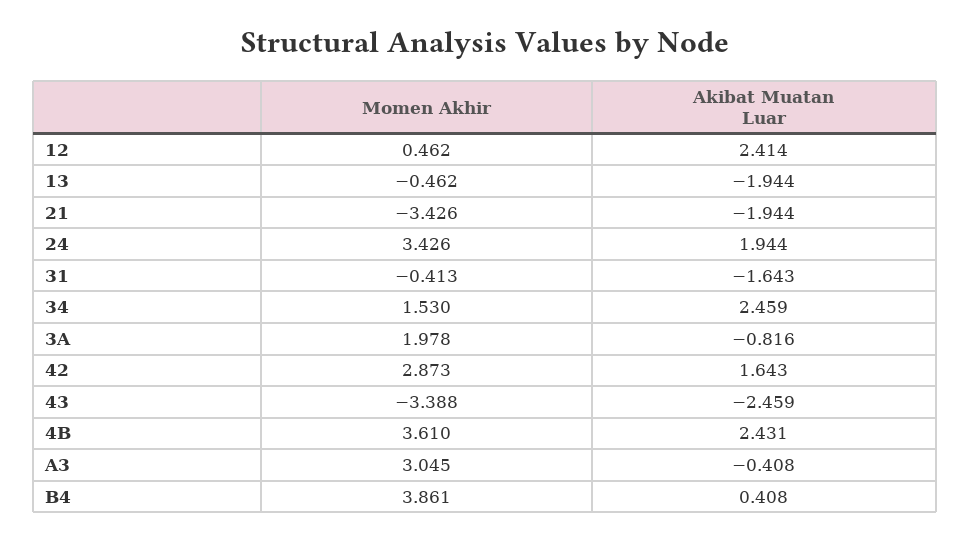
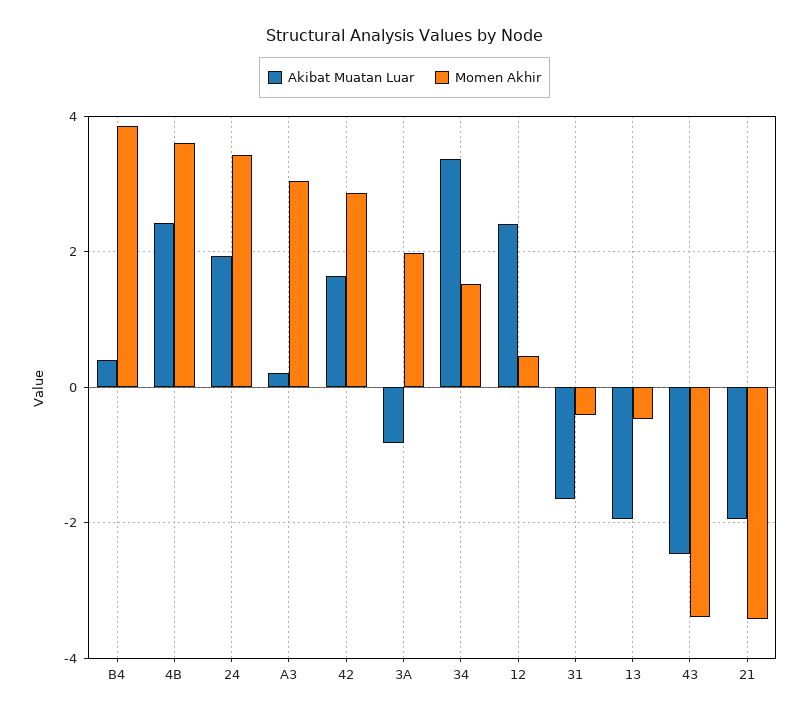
Akibat Muatan Luar, 34: 2.459 -> 3.4
Akibat Muatan Luar, A3: -0.408 -> 0.2

